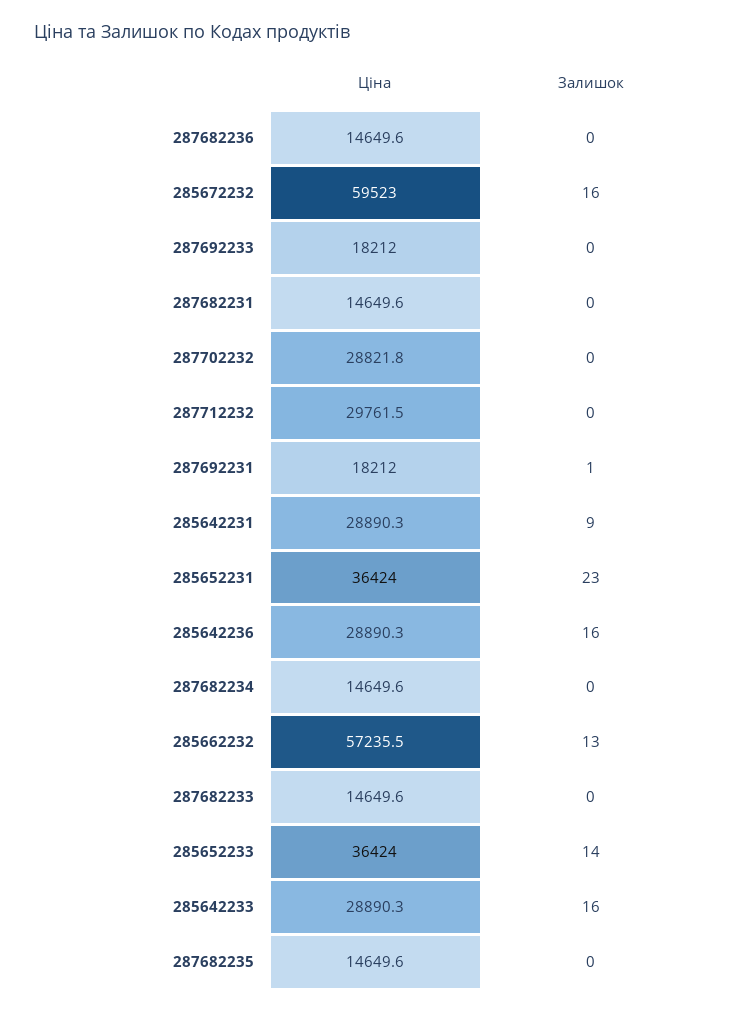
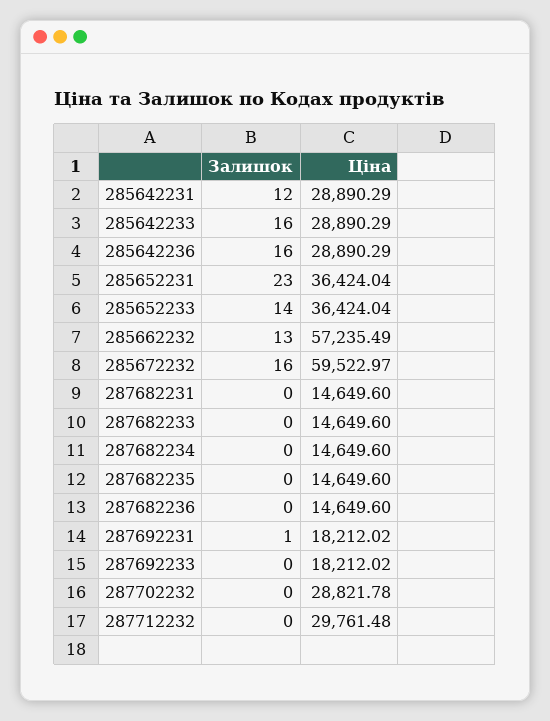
Залишок, 285642231: 9 -> 12

